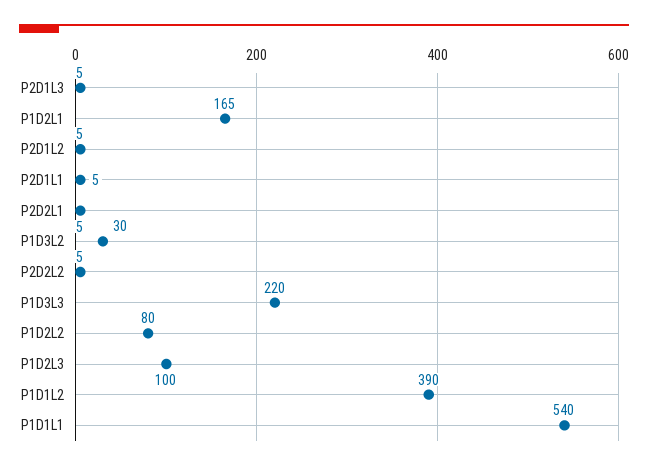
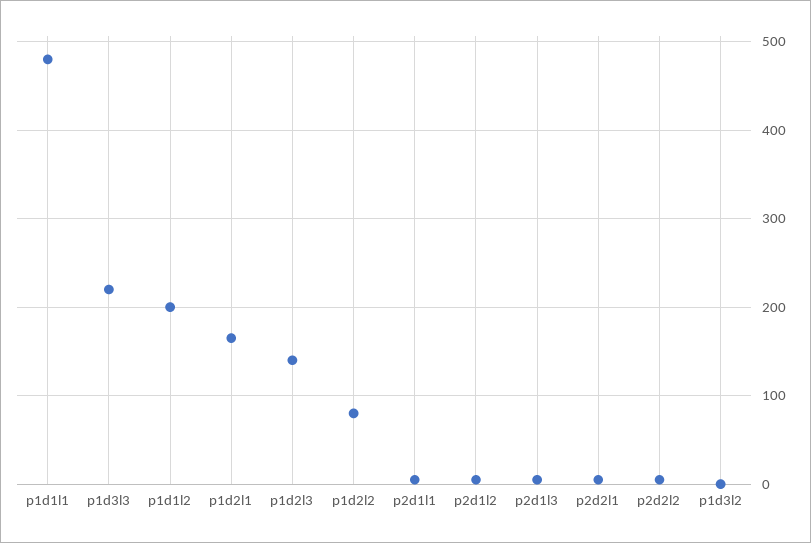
P1D3L2: 30 -> 0
P1D2L3: 100 -> 140
P1D1L2: 390 -> 200
P1D1L1: 540 -> 480

